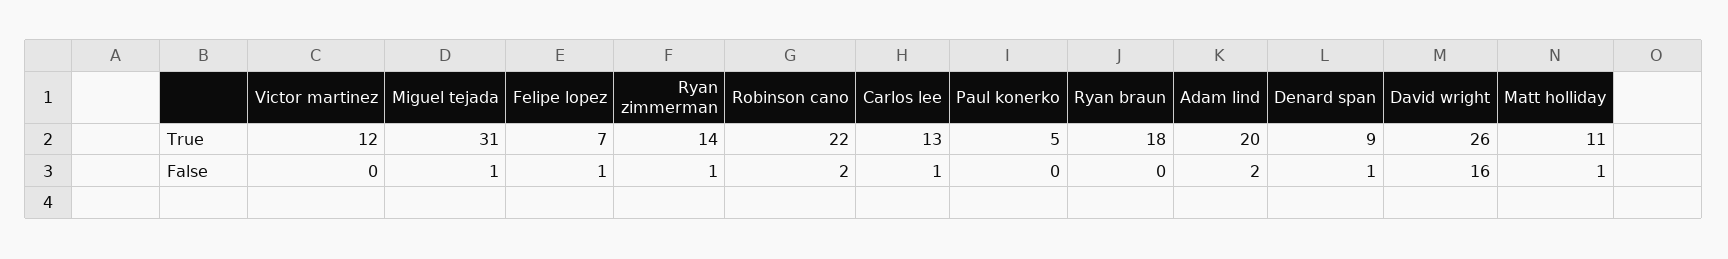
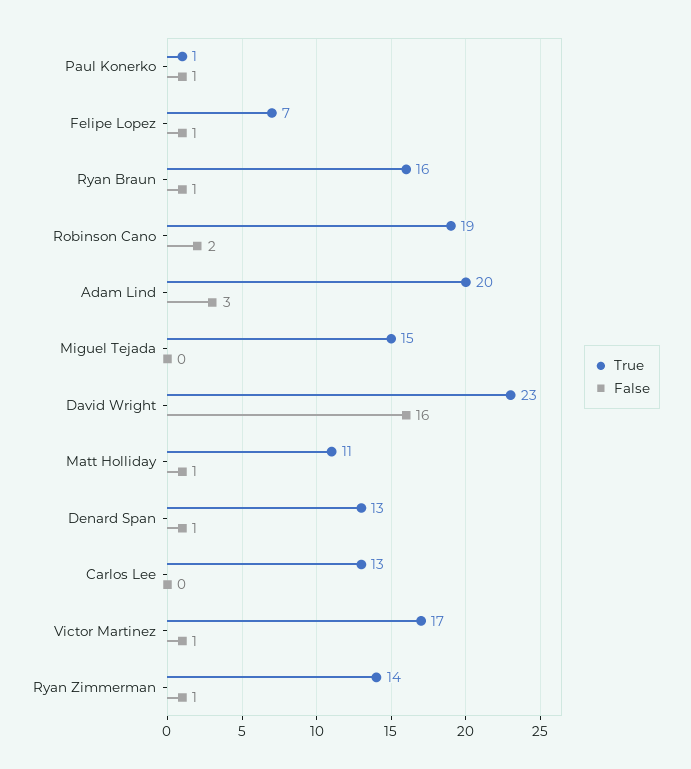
True, Victor martinez: 12 -> 17
True, Miguel tejada: 31 -> 15
True, Robinson cano: 22 -> 19
True, Paul konerko: 5 -> 1
True, Ryan braun: 18 -> 16
True, Denard span: 9 -> 13
True, David wright: 26 -> 23
False, Victor martinez: 0 -> 1
False, Miguel tejada: 1 -> 0
False, Carlos lee: 1 -> 0
False, Paul konerko: 0 -> 1
False, Ryan braun: 0 -> 1
False, Adam lind: 2 -> 3

